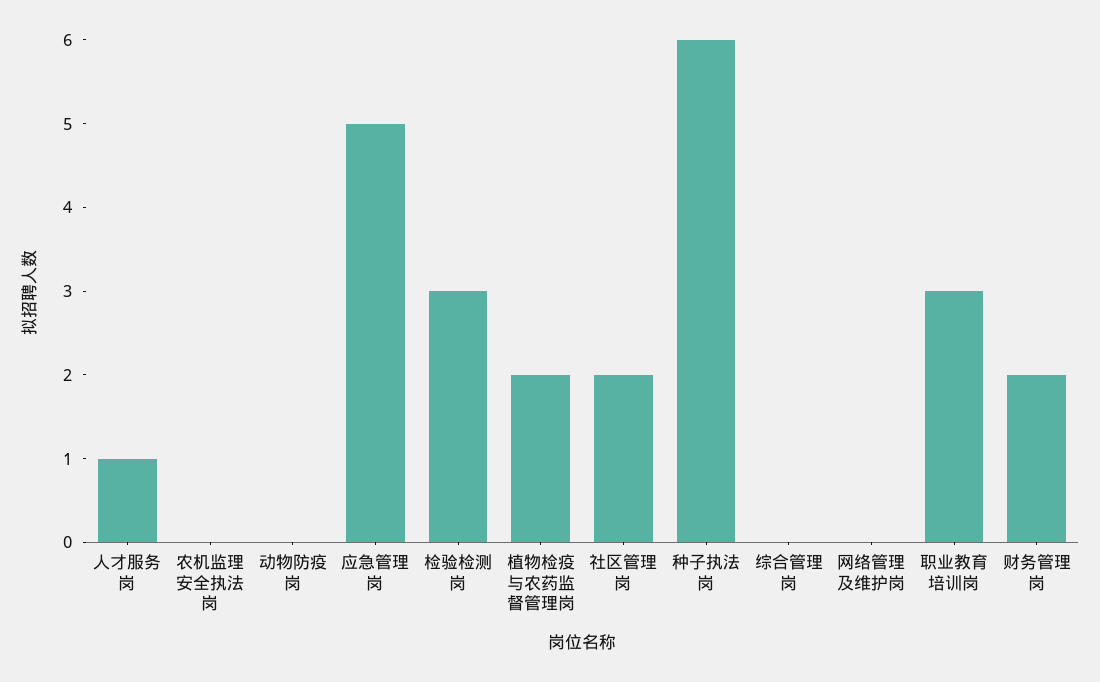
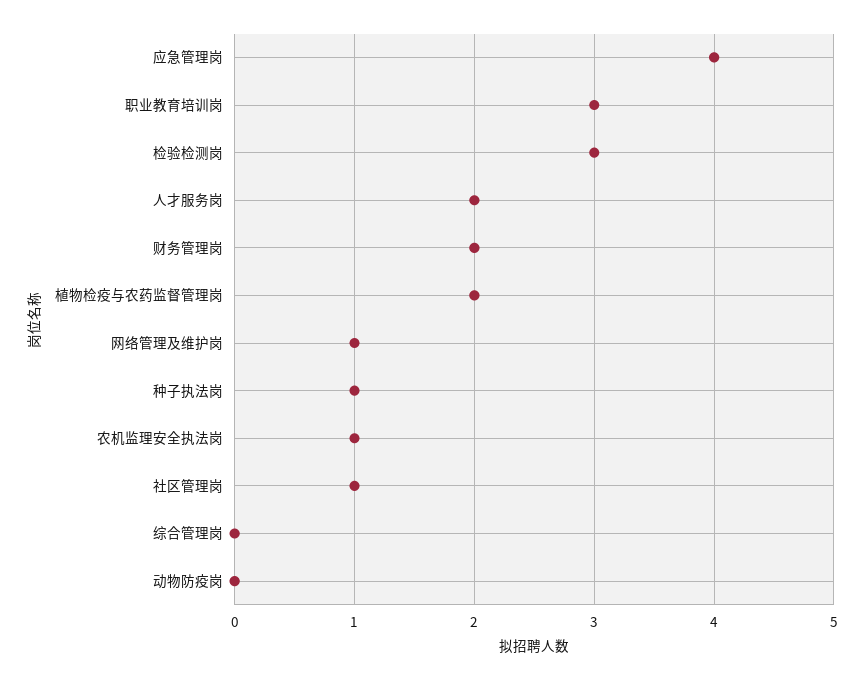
人才服务岗: 1 -> 2
农机监理安全执法岗: 0 -> 1
应急管理岗: 5 -> 4
社区管理岗: 2 -> 1
种子执法岗: 6 -> 1
网络管理及维护岗: 0 -> 1

